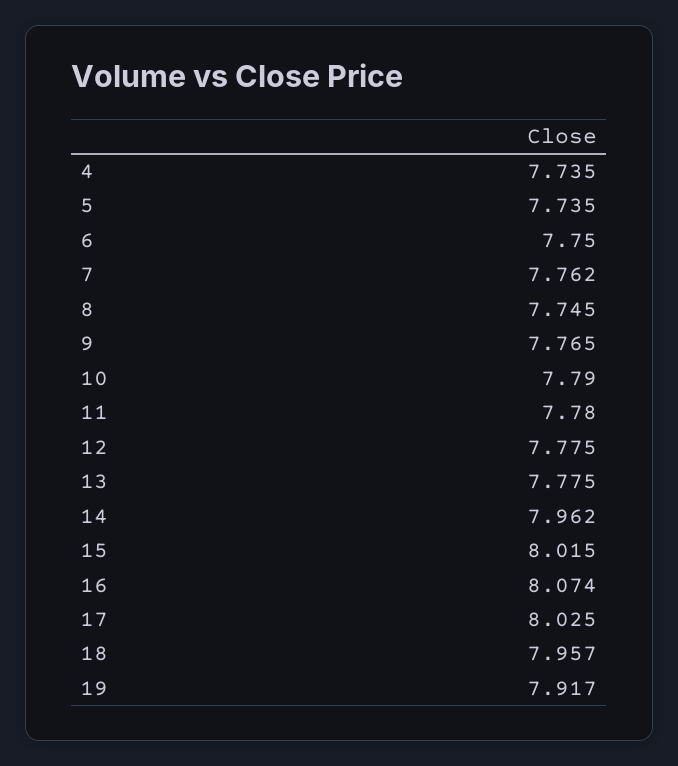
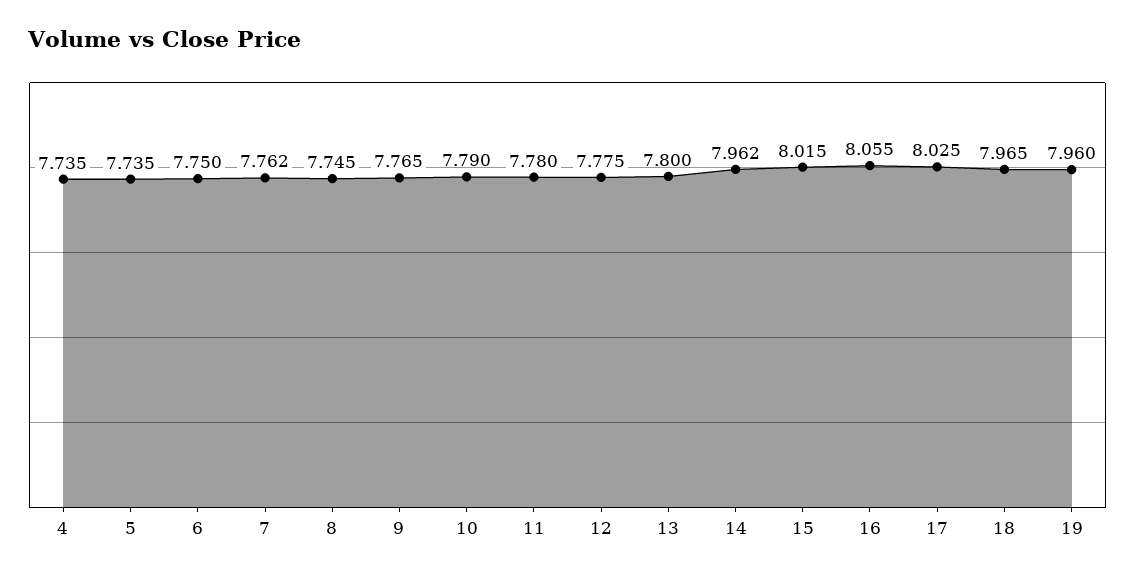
13: 7.775 -> 7.8
16: 8.074 -> 8.055
18: 7.957 -> 7.965
19: 7.917 -> 7.96

